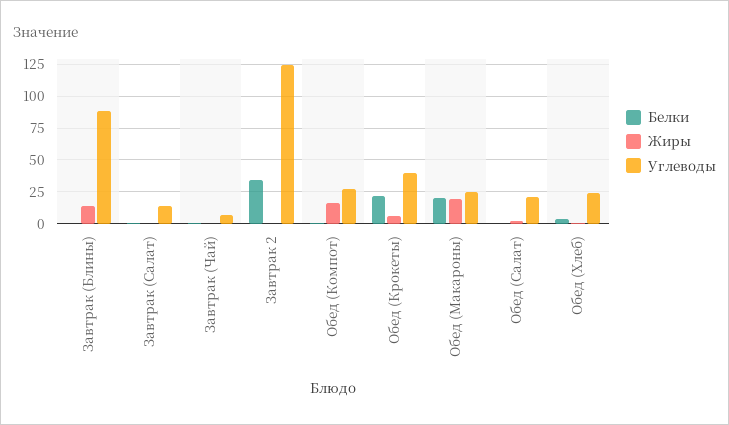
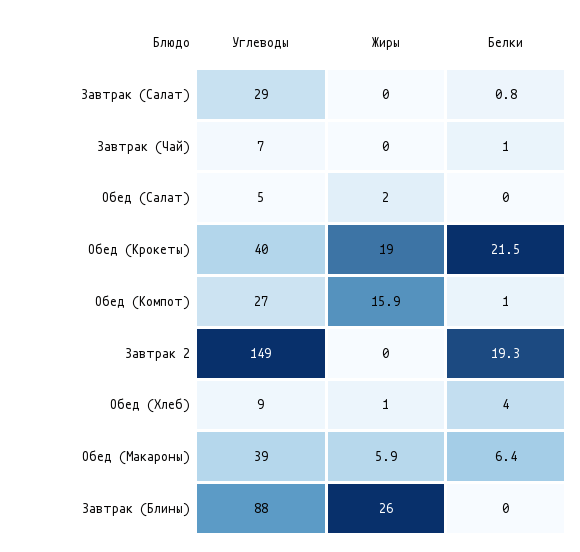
Жиры, Завтрак (Блины): 15 -> 26
Углеводы, Завтрак (Салат): 15 -> 29
Белки, Завтрак 2: 35 -> 19.3
Углеводы, Завтрак 2: 125 -> 149
Жиры, Обед (Крокеты): 5 -> 19
Белки, Обед (Макароны): 20 -> 6.4
Жиры, Обед (Макароны): 20 -> 5.9
Углеводы, Обед (Макароны): 25 -> 39
Углеводы, Обед (Салат): 20 -> 5
Углеводы, Обед (Хлеб): 25 -> 9

